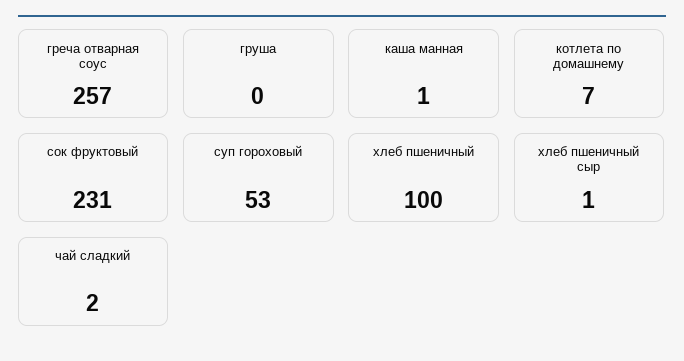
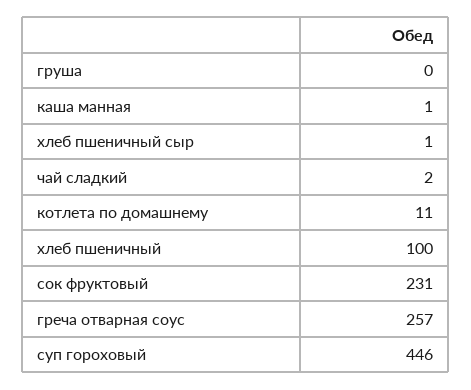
котлета по домашнему: 7 -> 11
суп гороховый: 53 -> 446

